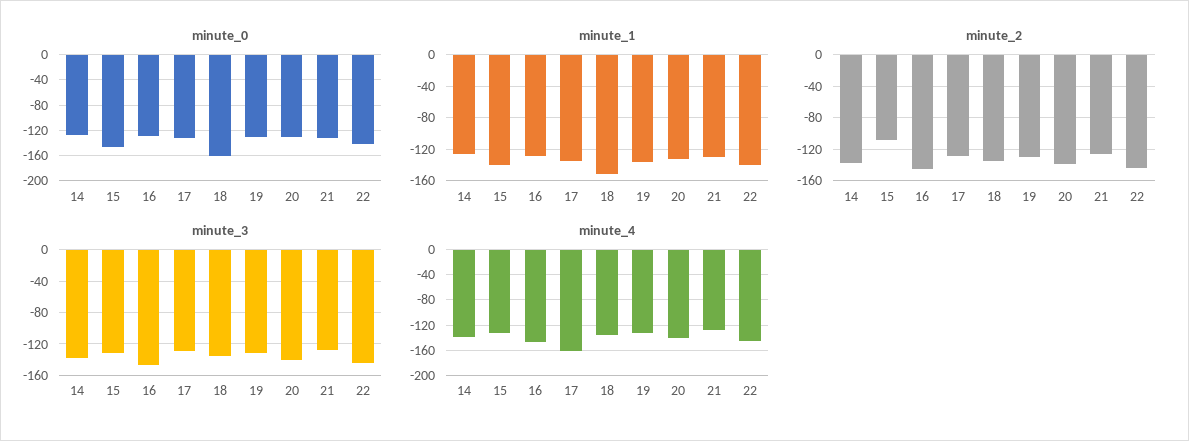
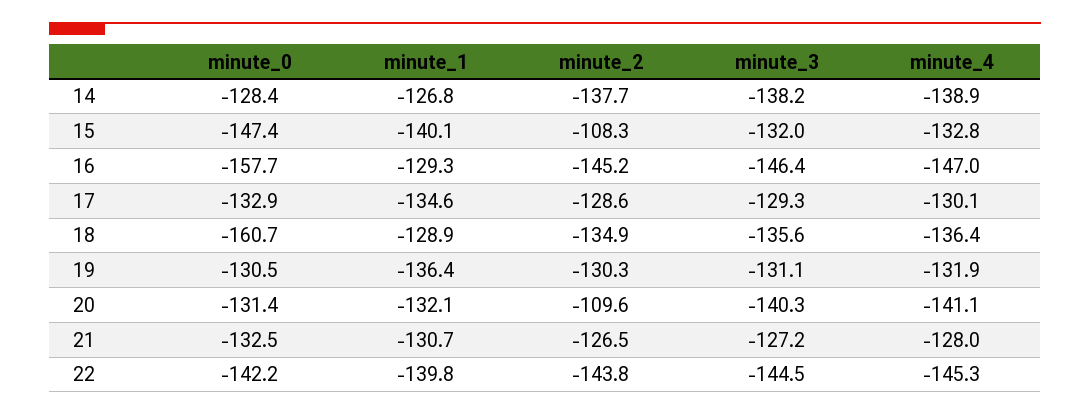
minute_0, 16: -130 -> -157.7
minute_1, 18: -150 -> -128.9
minute_2, 20: -140 -> -109.6
minute_4, 17: -160 -> -130.1

